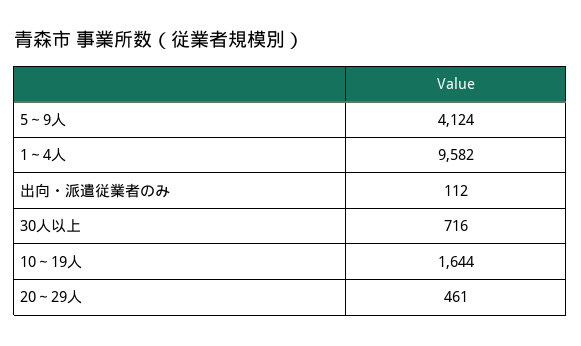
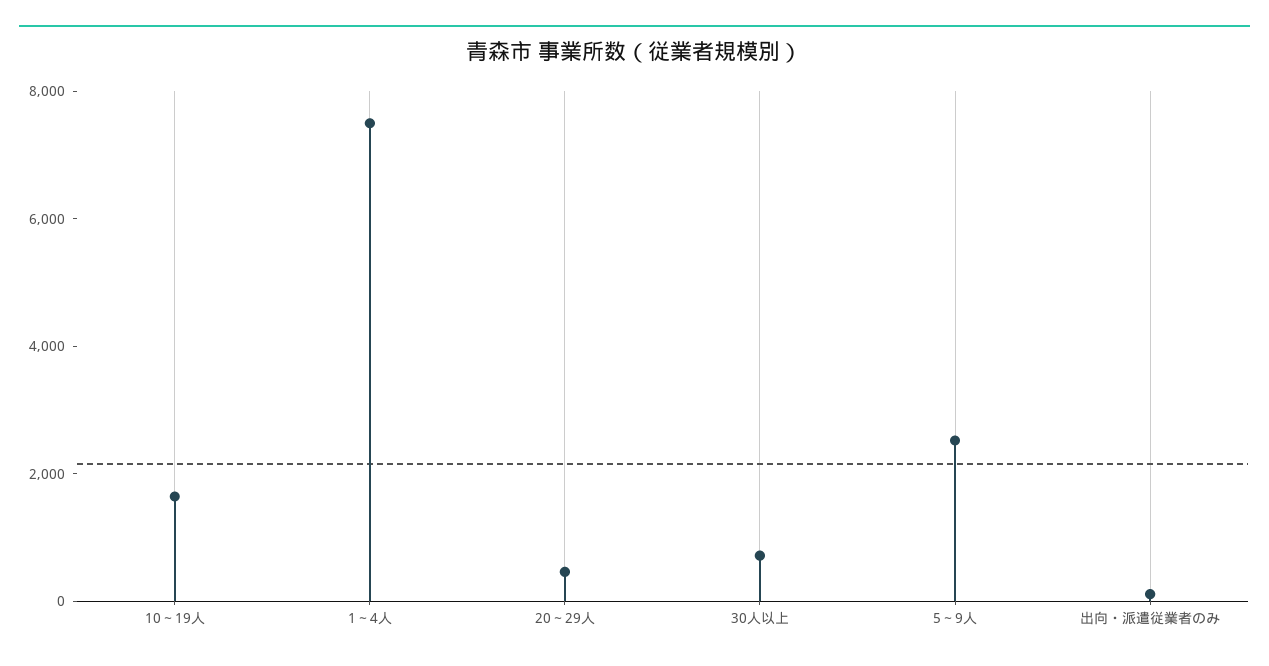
5～9人: 4124 -> 2500
1～4人: 9582 -> 7500

